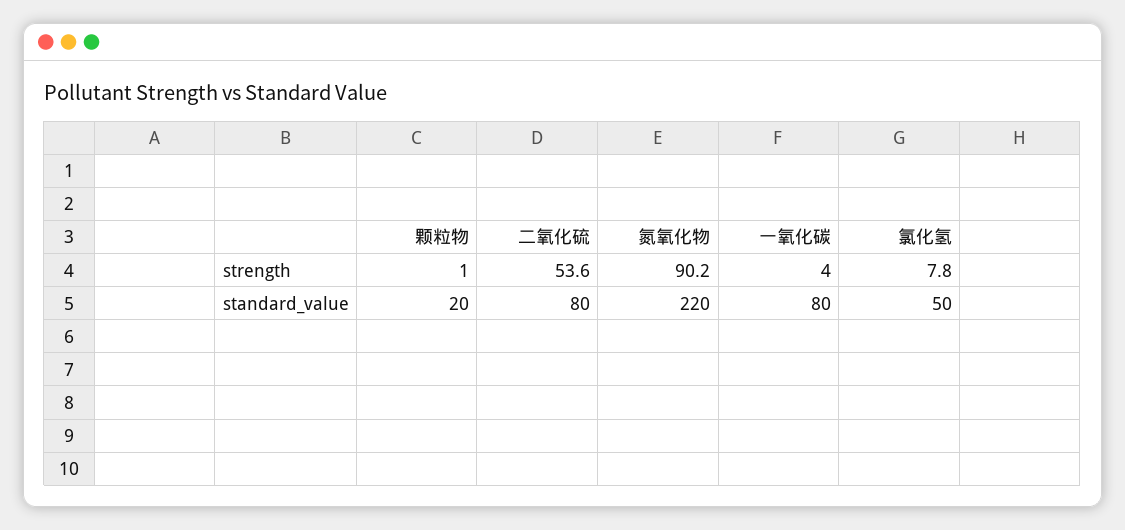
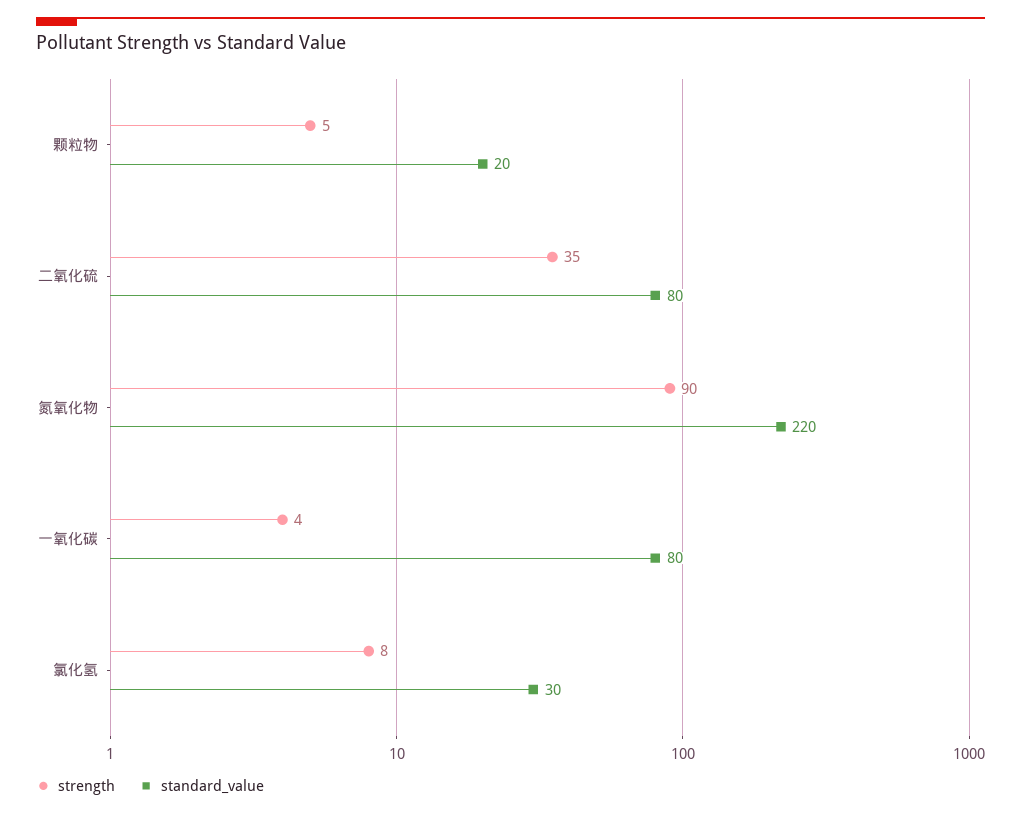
strength, 颗粒物: 1 -> 5
strength, 二氧化硫: 53.6 -> 35
standard_value, 氯化氢: 50 -> 30

